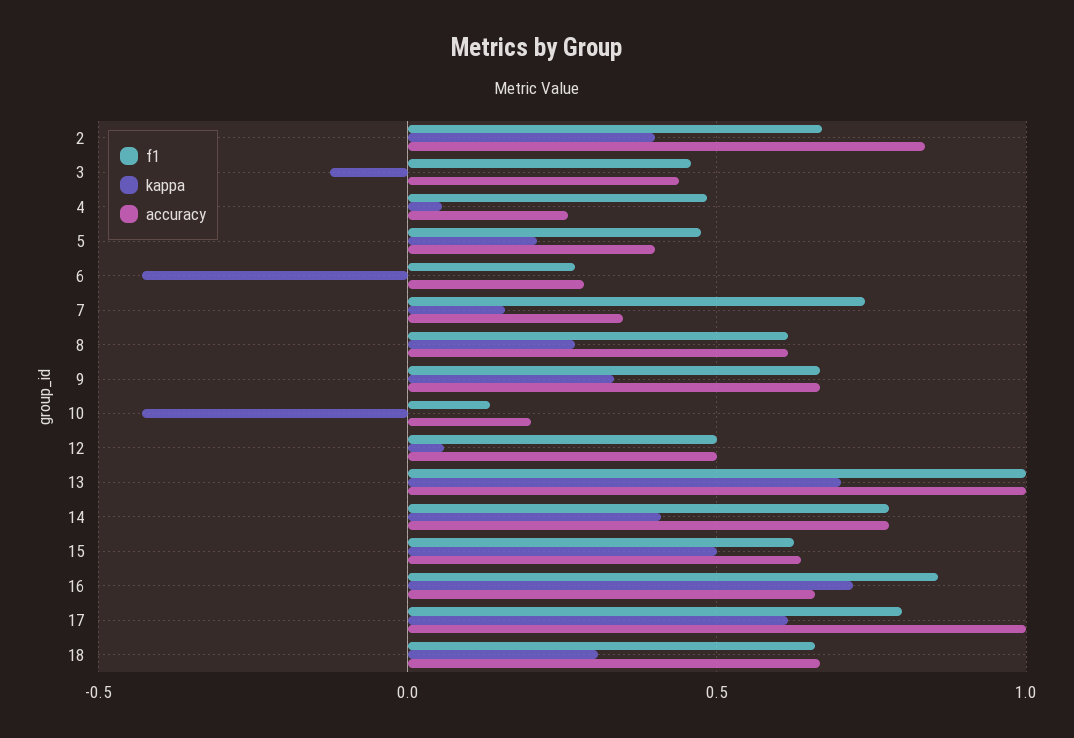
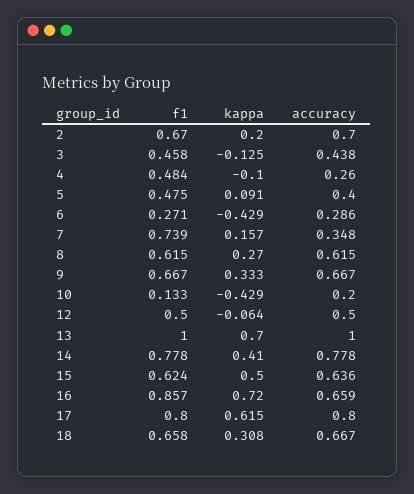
kappa, 2: 0.4 -> 0.2
accuracy, 2: 0.85 -> 0.7
kappa, 4: 0.05 -> -0.1
kappa, 5: 0.2 -> 0.091
kappa, 12: 0.05 -> -0.064
accuracy, 17: 1 -> 0.8

